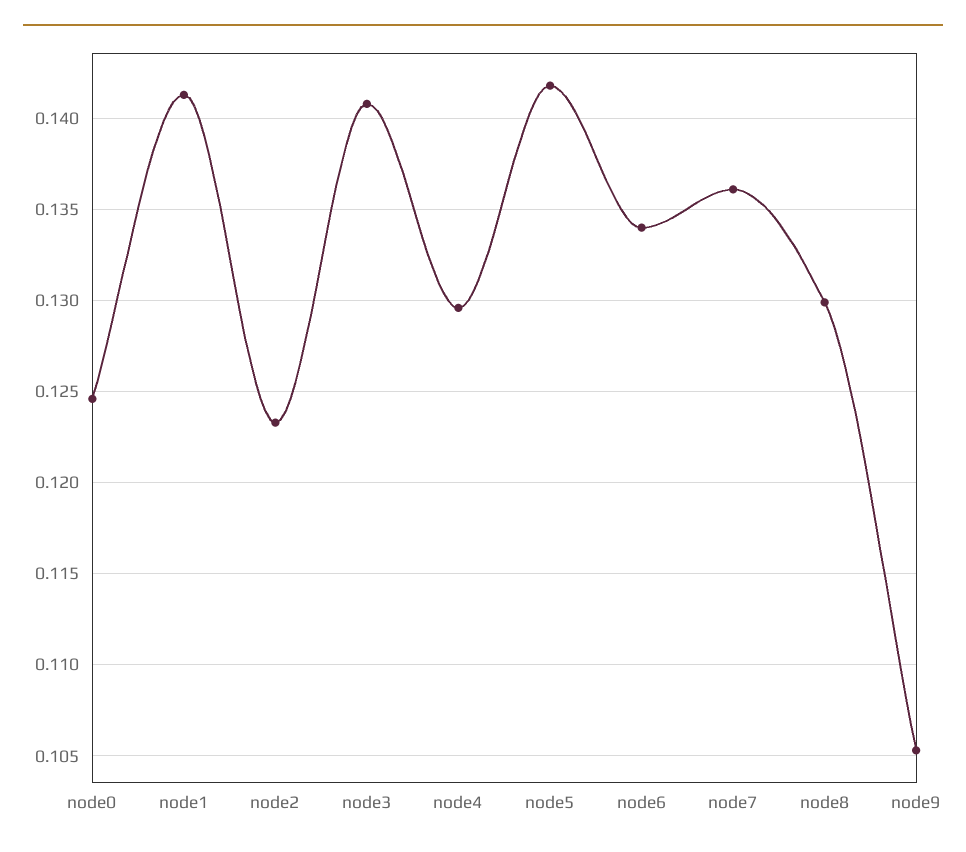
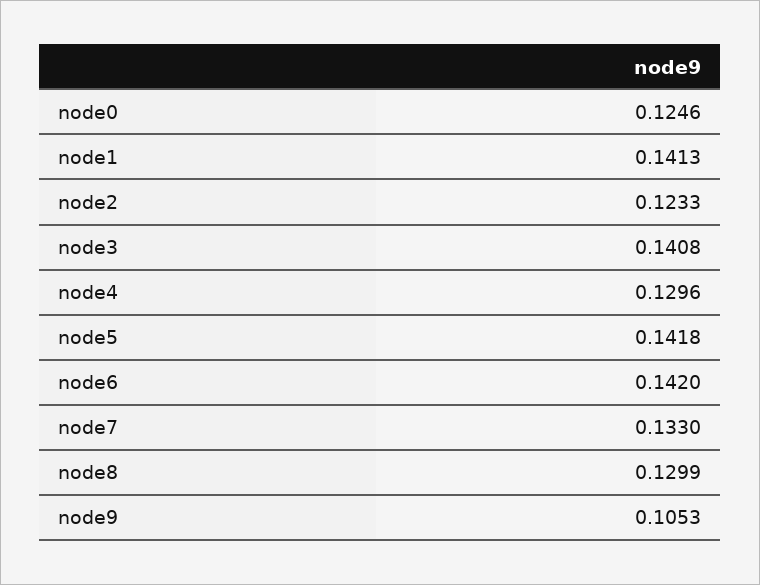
node6: 0.134 -> 0.142
node7: 0.136 -> 0.133

